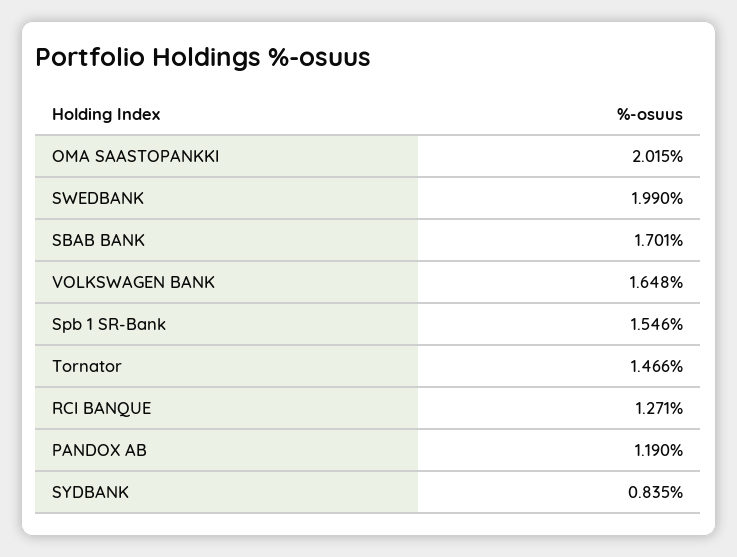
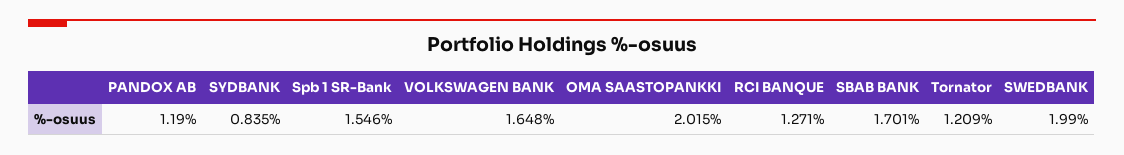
Tornator: 1.466 -> 1.209

